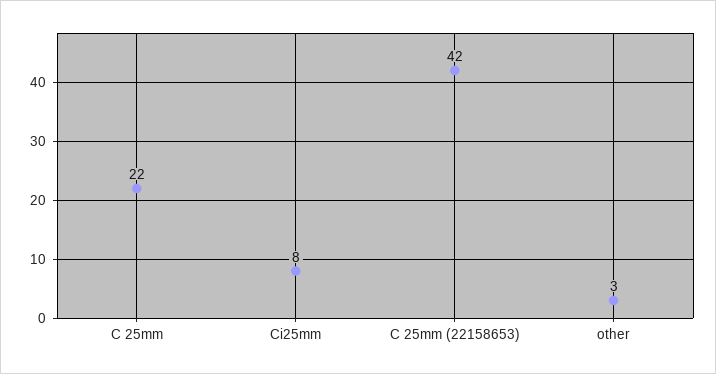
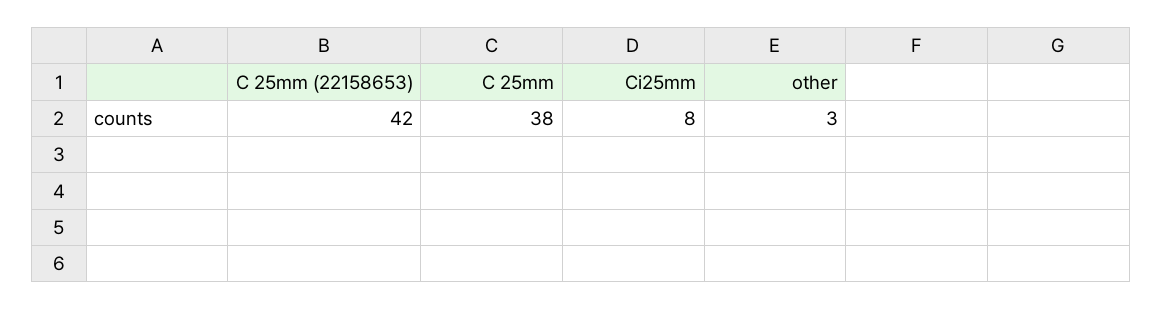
C 25mm: 22 -> 38

